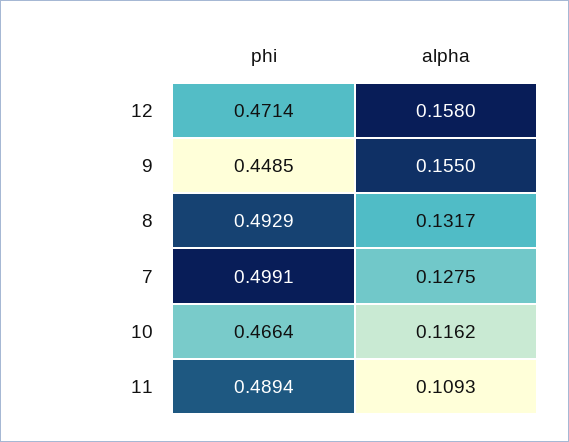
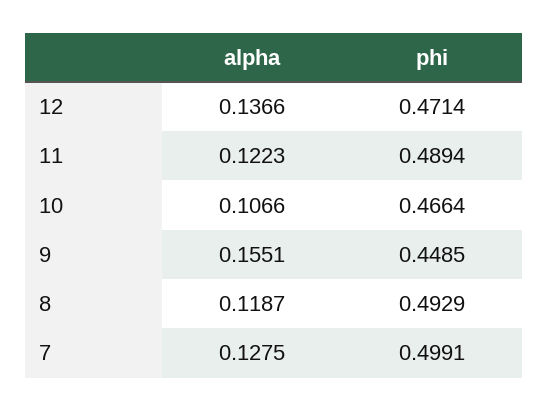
alpha, 12: 0.158 -> 0.1366
alpha, 9: 0.155 -> 0.1551
alpha, 8: 0.1317 -> 0.1187
alpha, 10: 0.1162 -> 0.1066
alpha, 11: 0.1093 -> 0.1223

